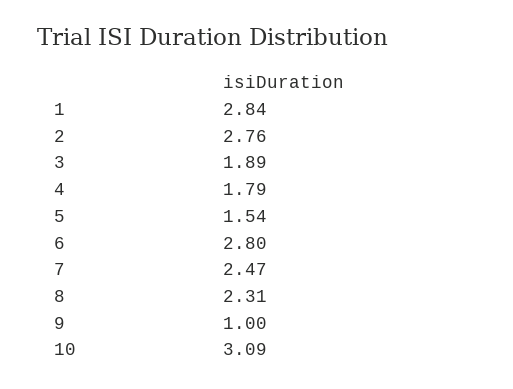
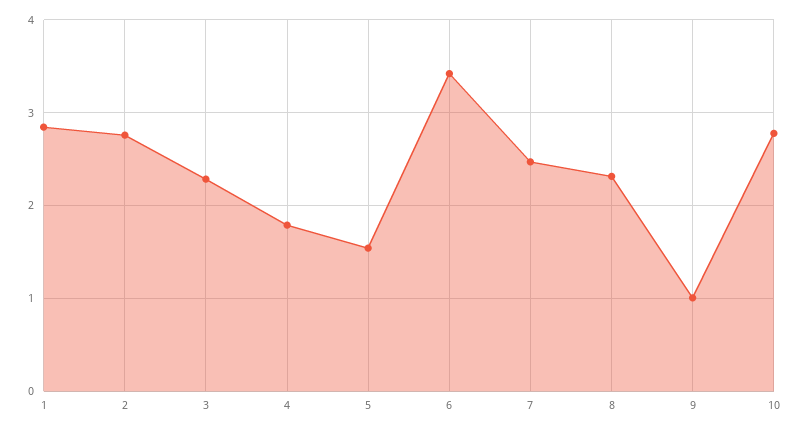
3: 1.89 -> 2.3
6: 2.8 -> 3.4
10: 3.09 -> 2.8

